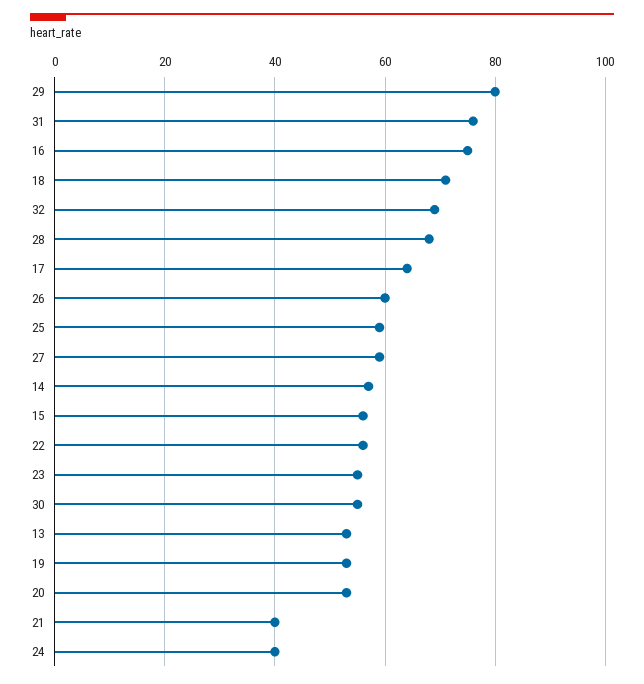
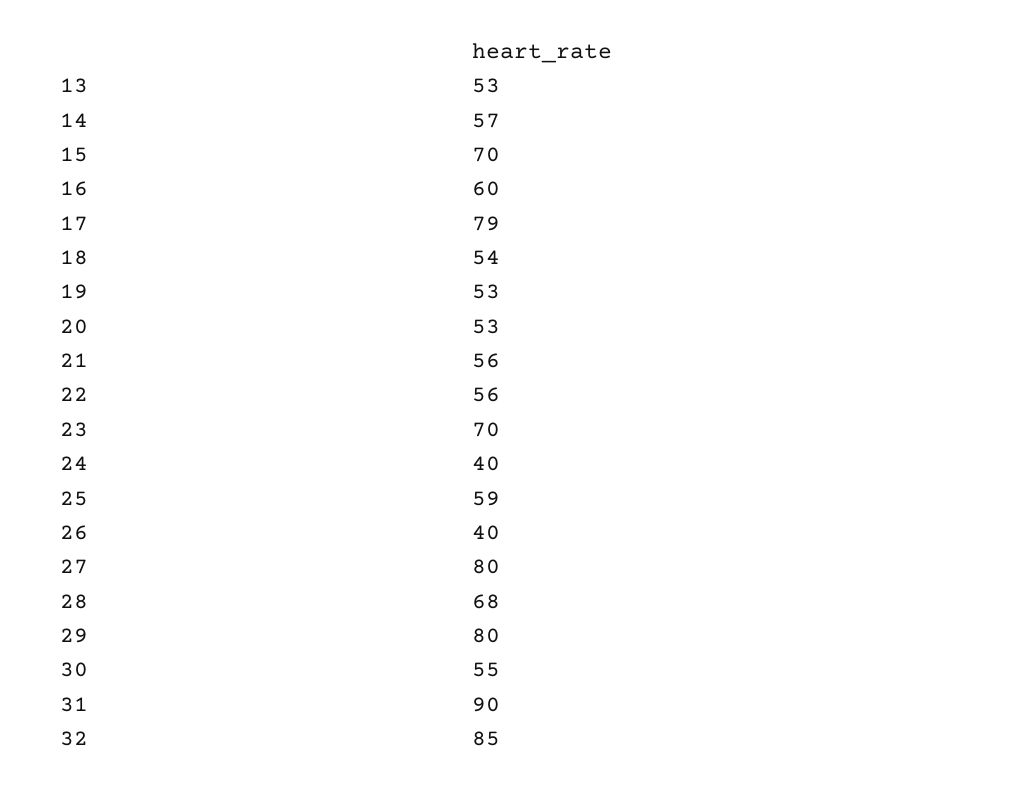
31: 75 -> 90
16: 75 -> 60
18: 70 -> 54
32: 70 -> 85
17: 65 -> 79
26: 60 -> 40
27: 60 -> 80
15: 55 -> 70
23: 55 -> 70
21: 40 -> 56

